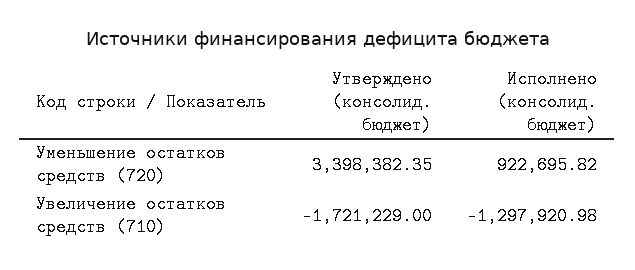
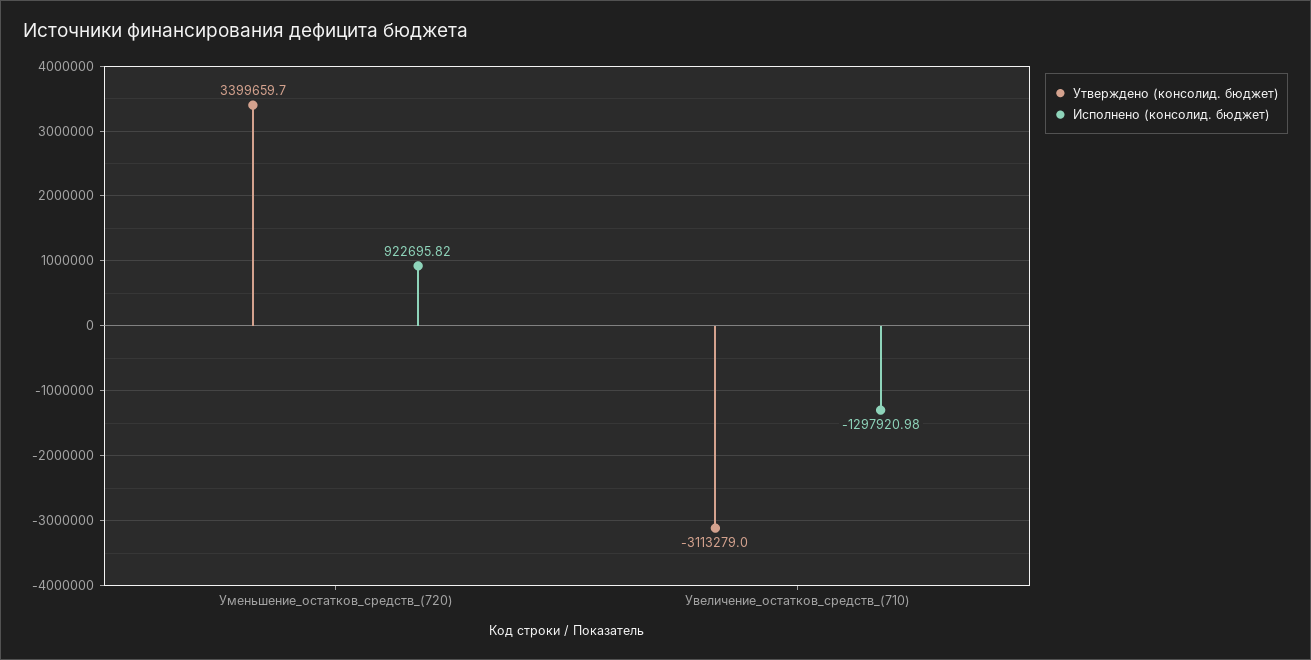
Утверждено (консолид. бюджет), Уменьшение остатков средств (720): 3398382.35 -> 3399659.7
Утверждено (консолид. бюджет), Увеличение остатков средств (710): -1721229 -> -3113279

